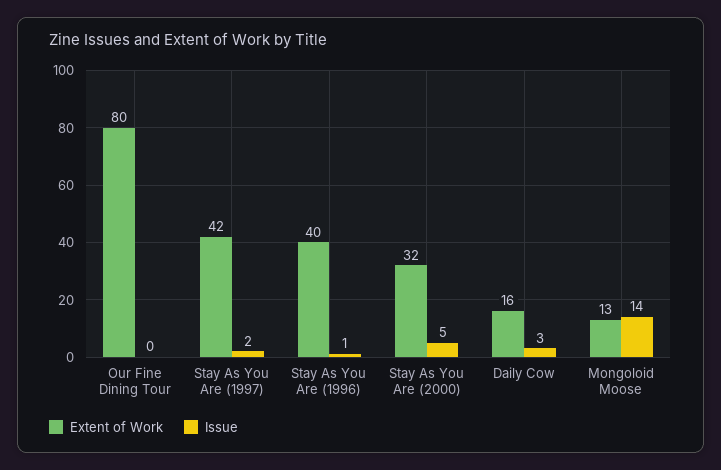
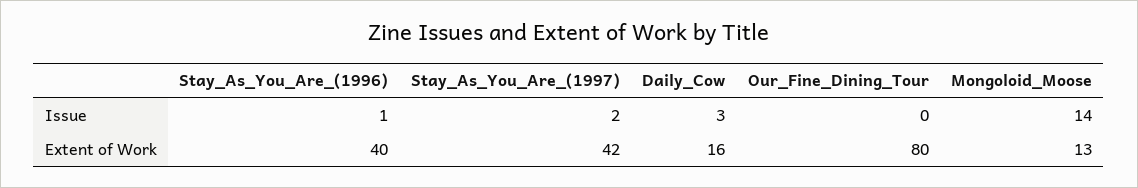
Extent of Work, Stay As You Are (2000): 32 -> none
Issue, Stay As You Are (2000): 5 -> none

